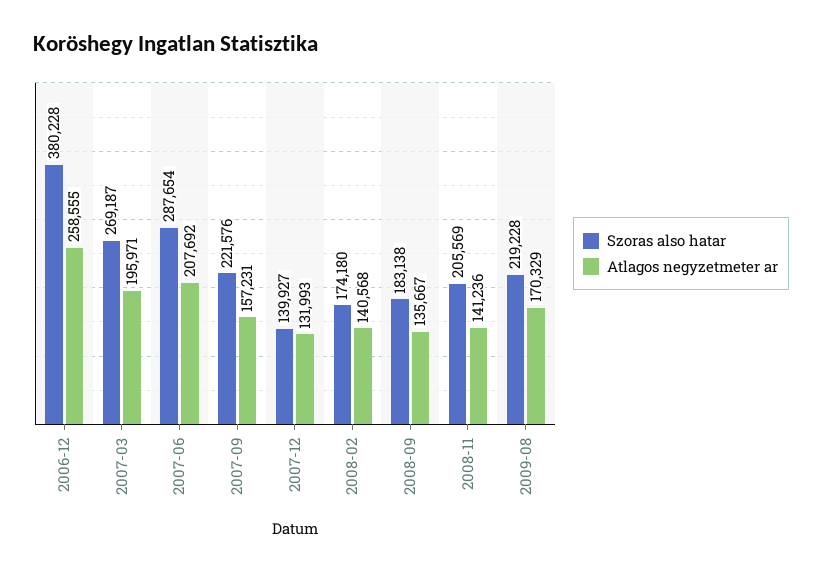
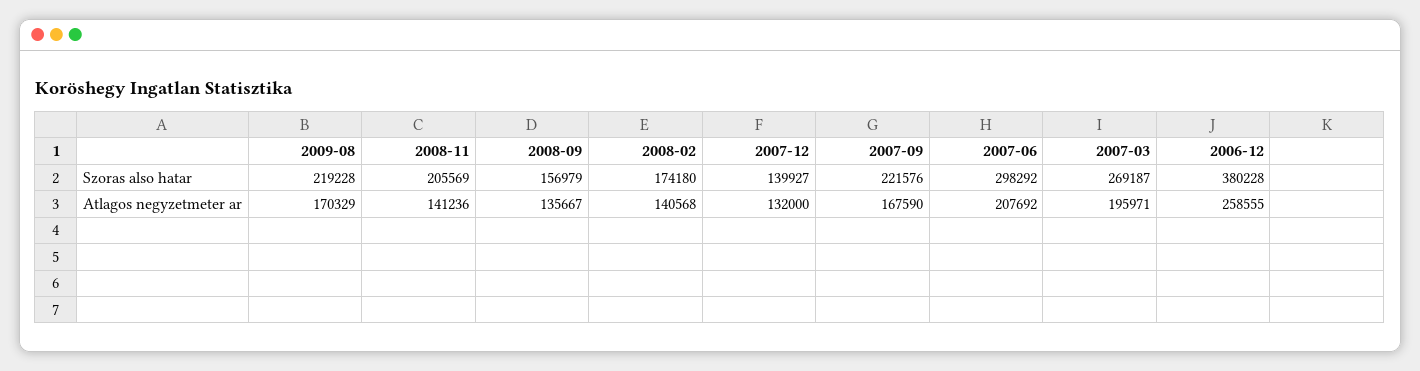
Szoras also hatar, 2007-06: 287654 -> 298292
Atlagos negyzetmeter ar, 2007-09: 157231 -> 167590
Atlagos negyzetmeter ar, 2007-12: 131993 -> 132000
Szoras also hatar, 2008-09: 183138 -> 156979

